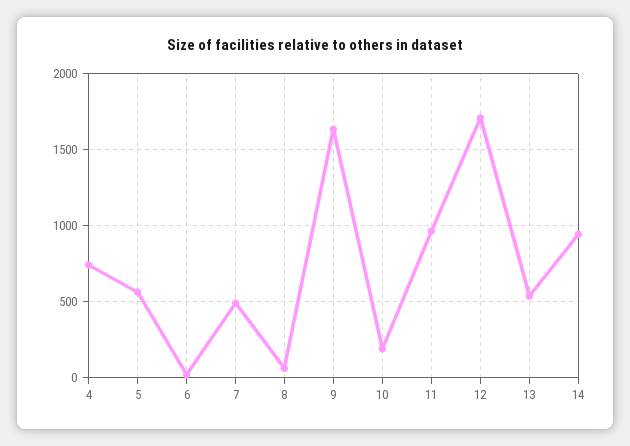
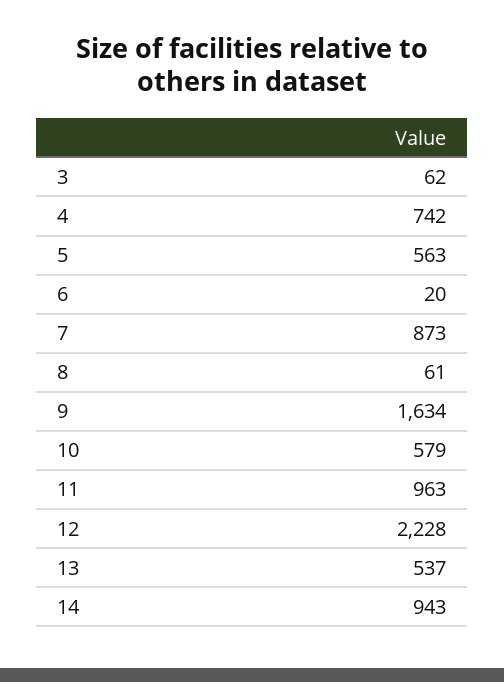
7: 500 -> 873
10: 200 -> 579
12: 1700 -> 2228
3: none -> 62

